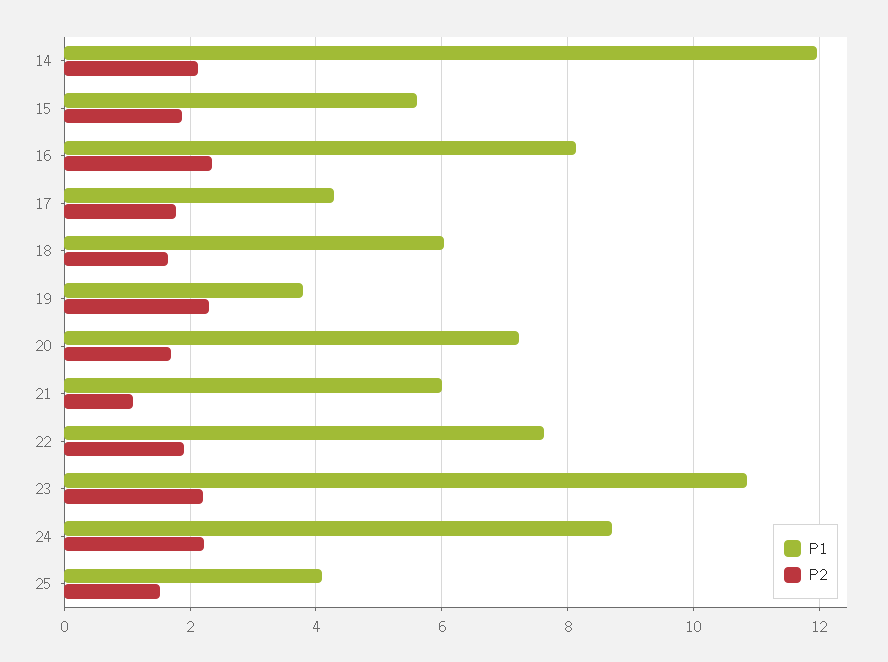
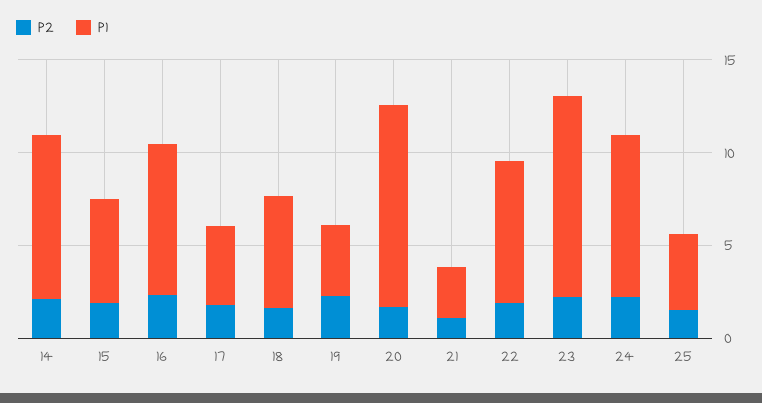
P1, 14: 12 -> 9
P1, 20: 7.2 -> 11
P1, 21: 6 -> 3

